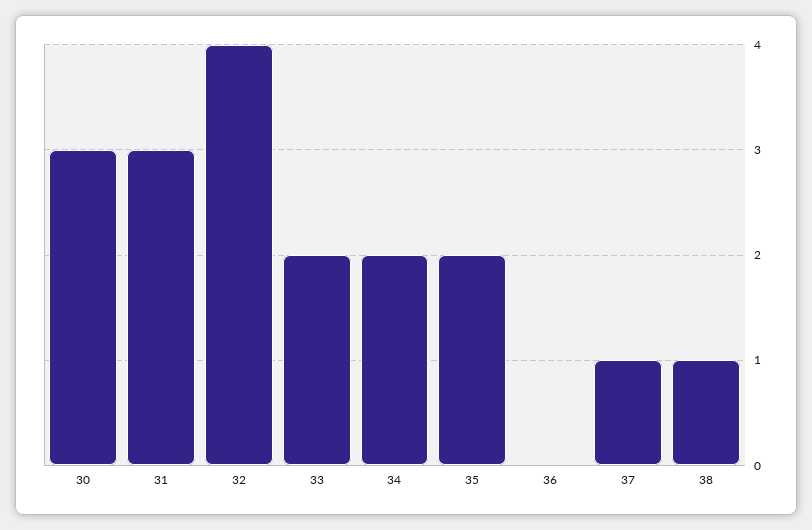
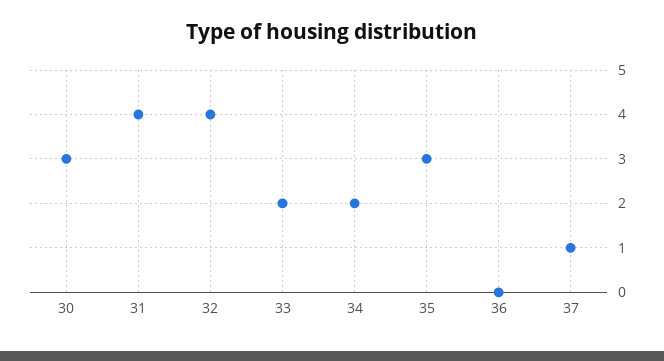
31: 3 -> 4
35: 2 -> 3
38: 1 -> none

